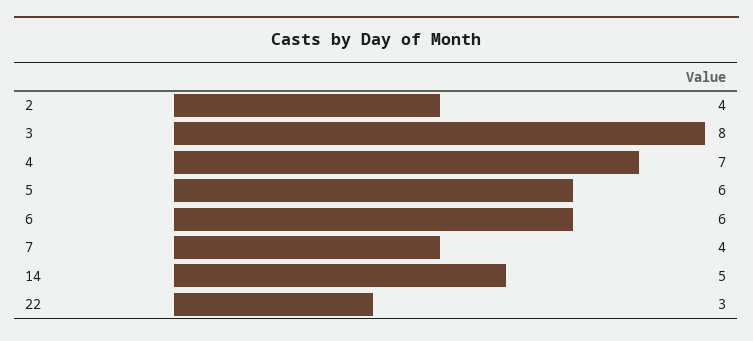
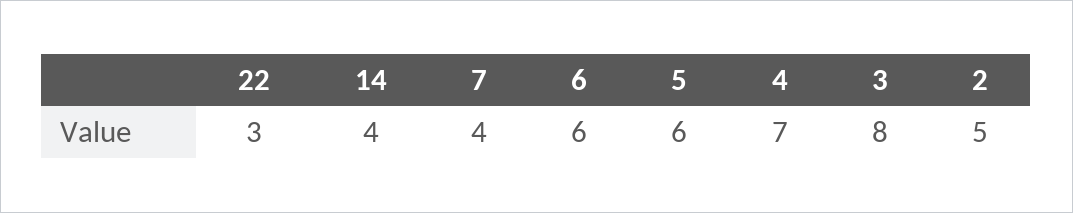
2: 4 -> 5
14: 5 -> 4

